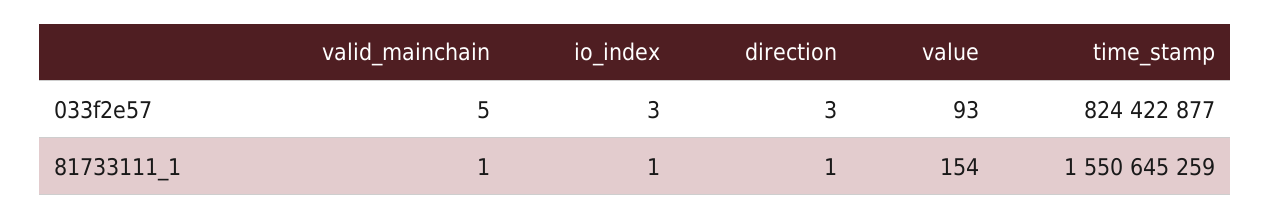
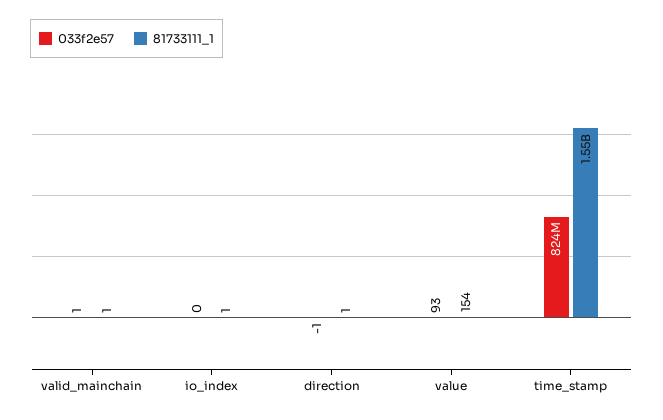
033f2e57, valid_mainchain: 5 -> 1
033f2e57, io_index: 3 -> 0
033f2e57, direction: 3 -> -1

